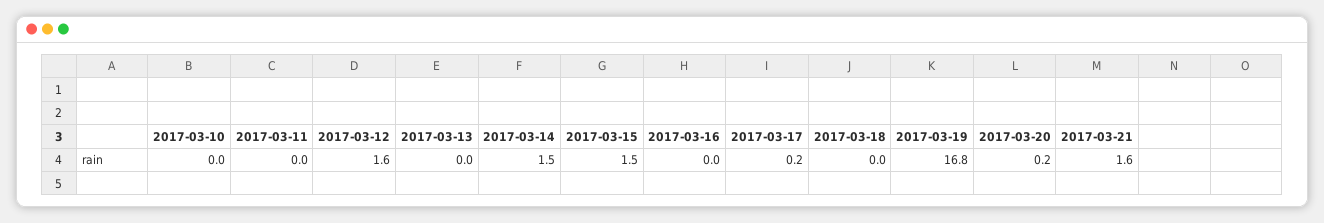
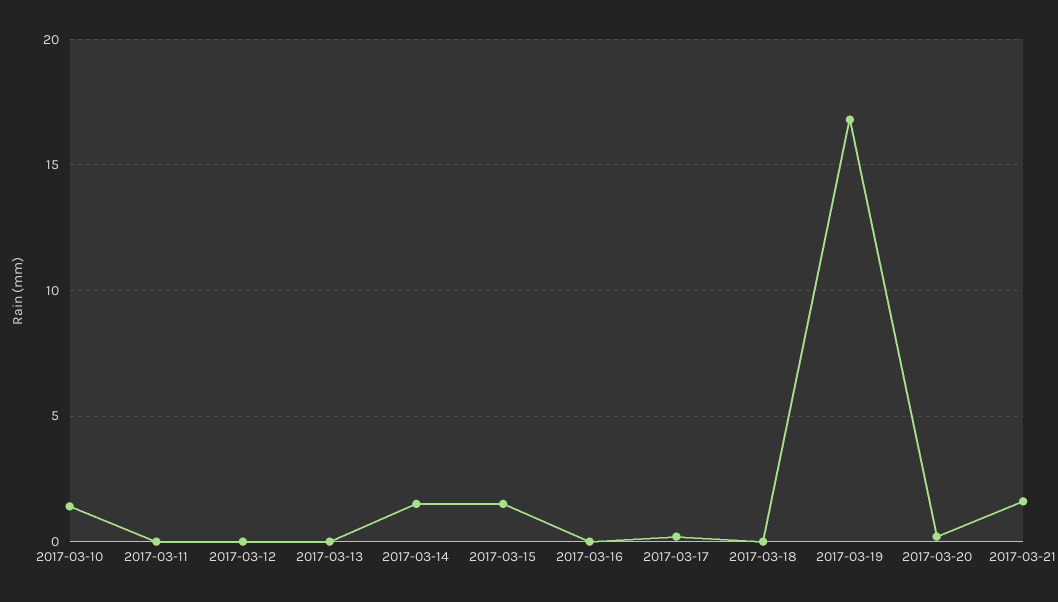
2017-03-10: 0 -> 1.5
2017-03-12: 1.6 -> 0

